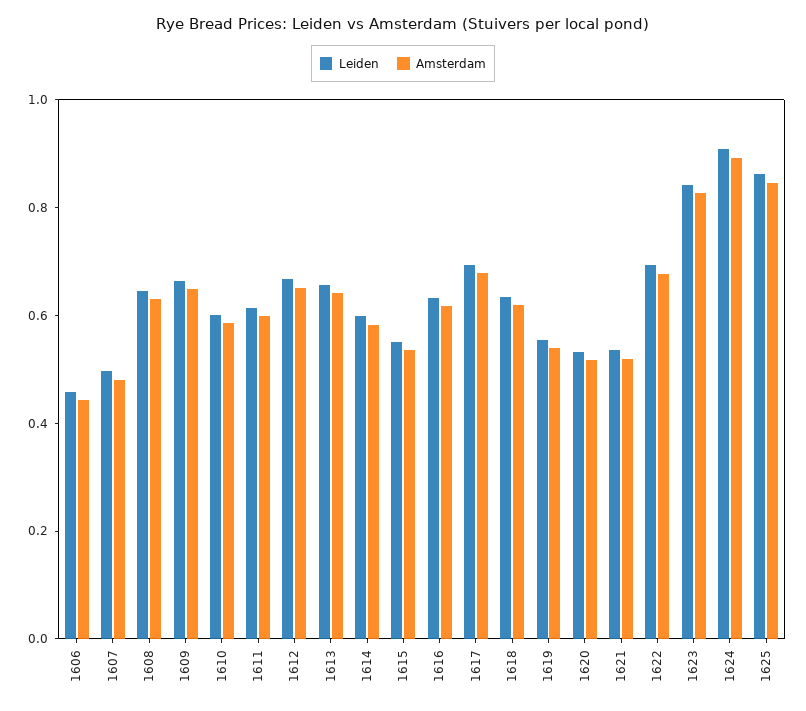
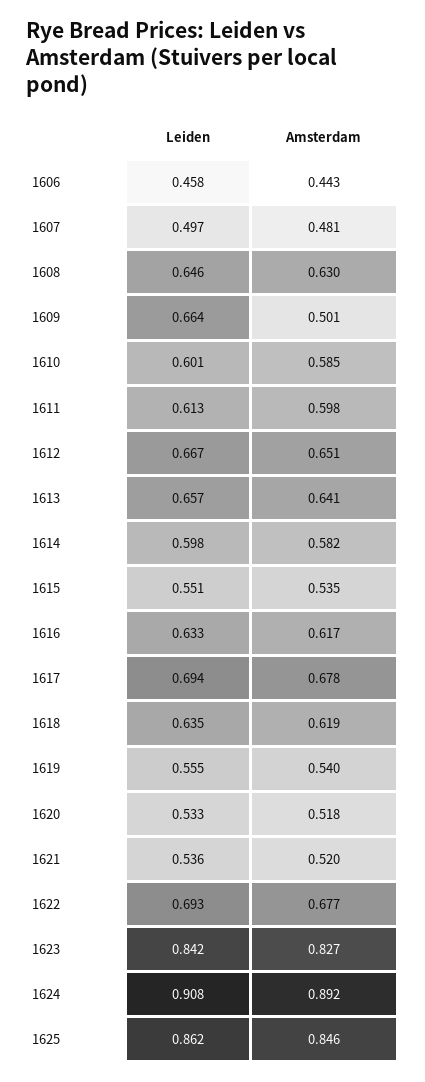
Amsterdam, 1609: 0.65 -> 0.501

